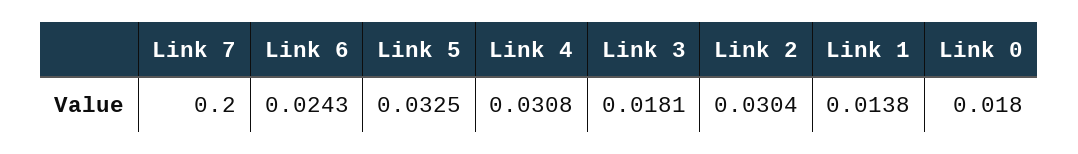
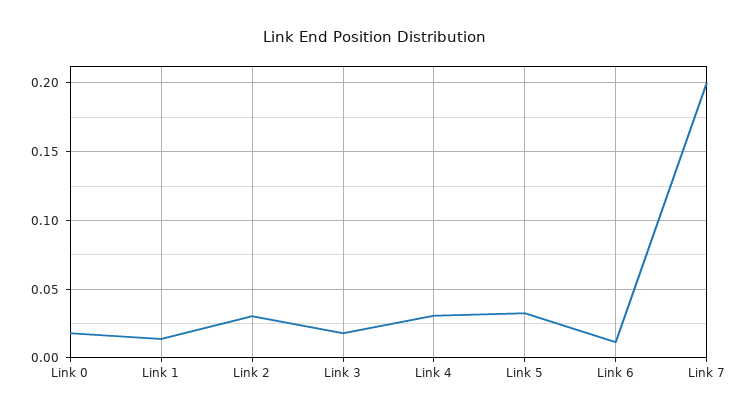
Link 6: 0.0243 -> 0.01

